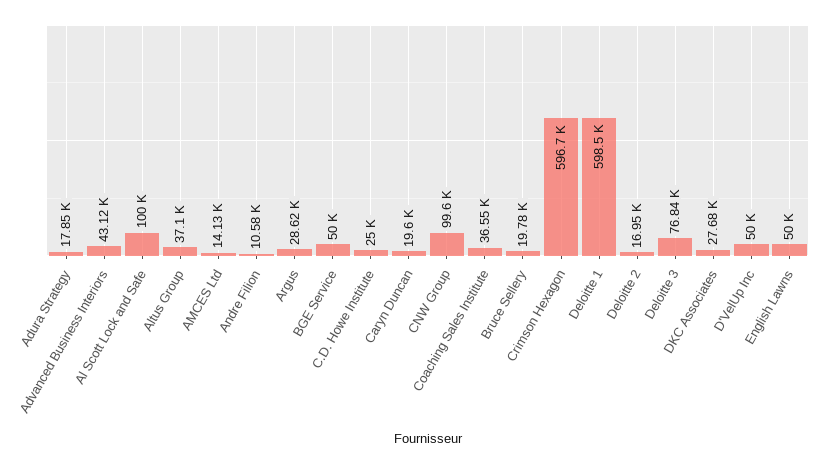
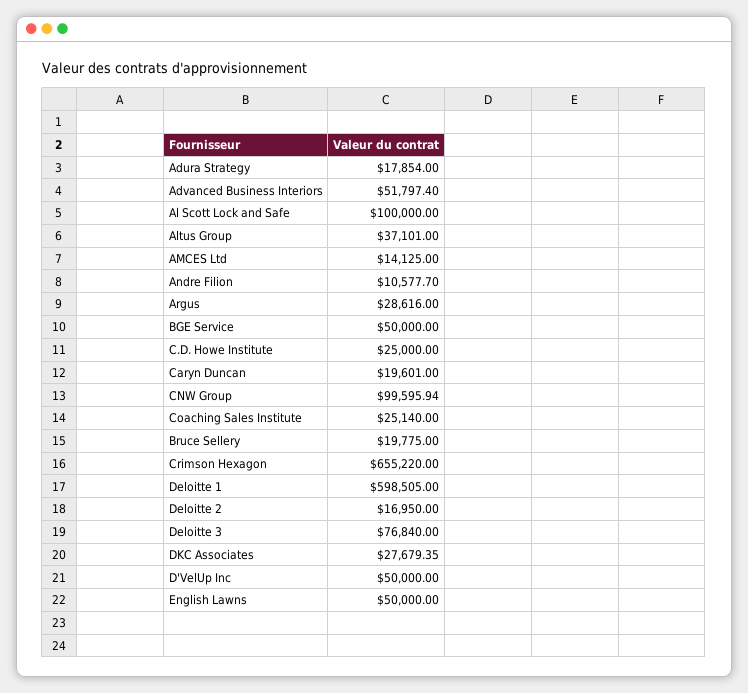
Advanced Business Interiors: 43120 -> 51797.4
Coaching Sales Institute: 36550 -> 25140
Crimson Hexagon: 596700 -> 655220

